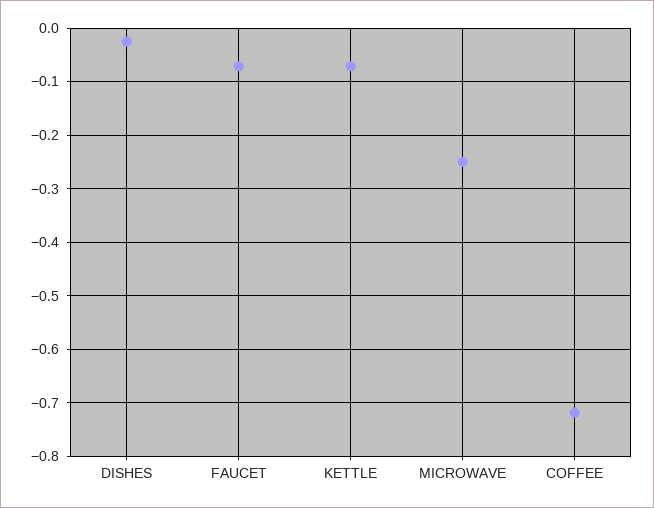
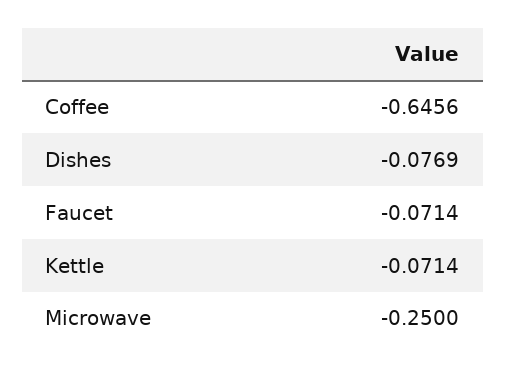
DISHES: -0.02 -> -0.0769
COFFEE: -0.72 -> -0.6456

